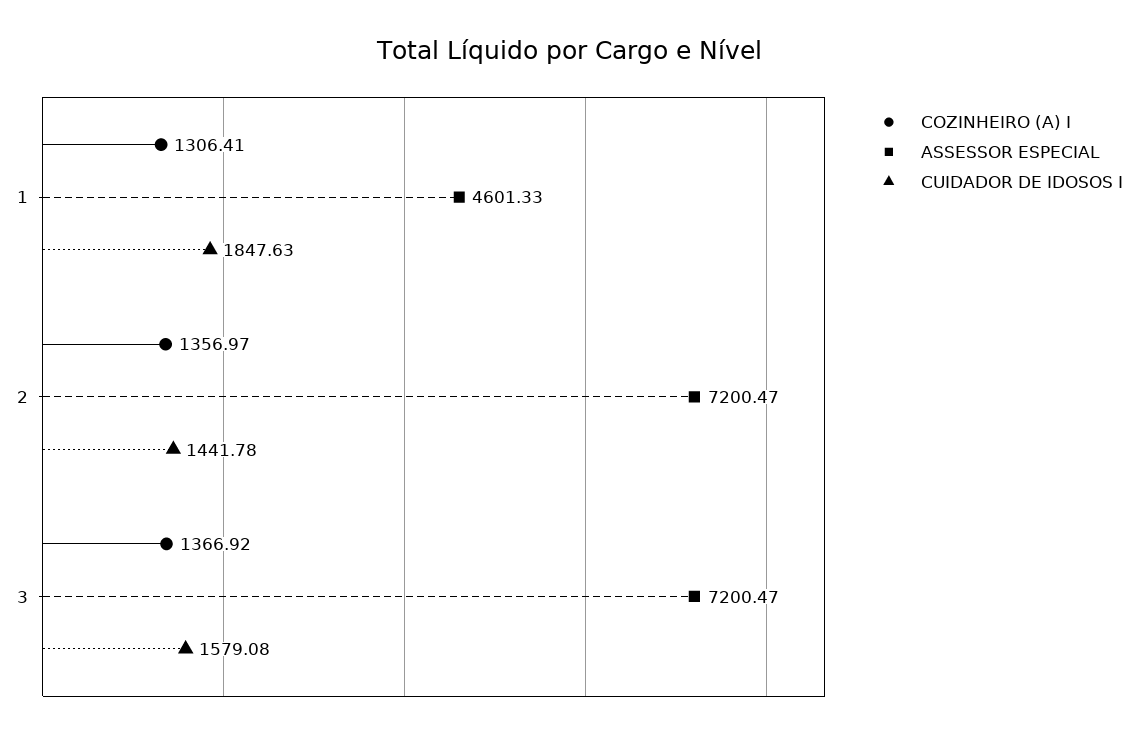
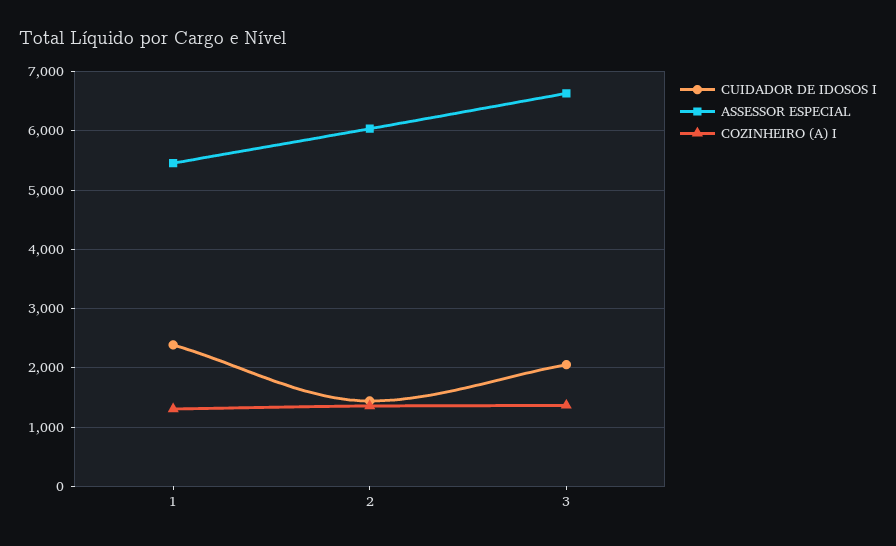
ASSESSOR ESPECIAL, 1: 4601.33 -> 5400
CUIDADOR DE IDOSOS I, 1: 1847.63 -> 2400
ASSESSOR ESPECIAL, 2: 7200.47 -> 6000
ASSESSOR ESPECIAL, 3: 7200.47 -> 6600
CUIDADOR DE IDOSOS I, 3: 1579.08 -> 2000

